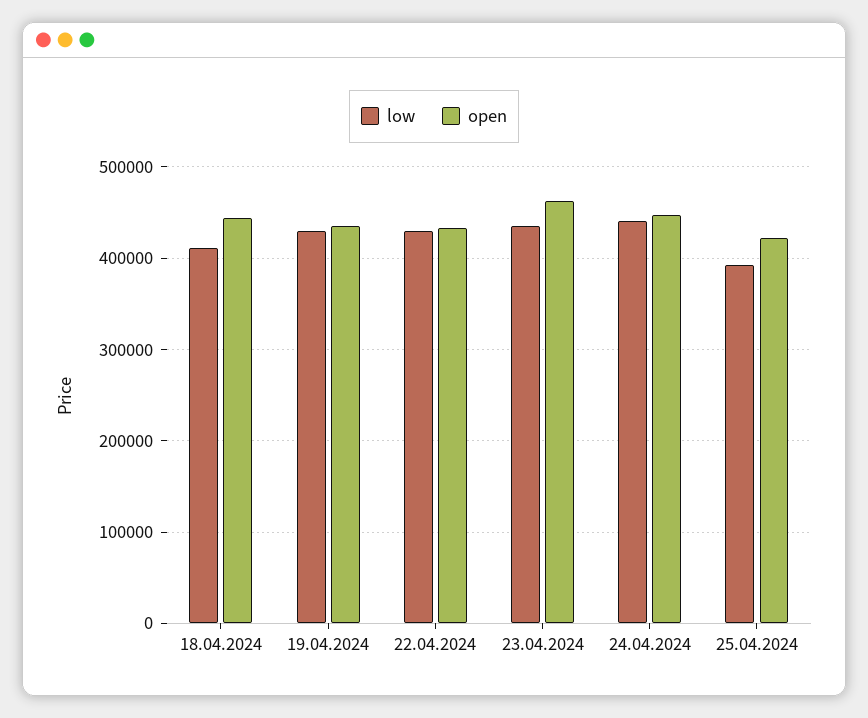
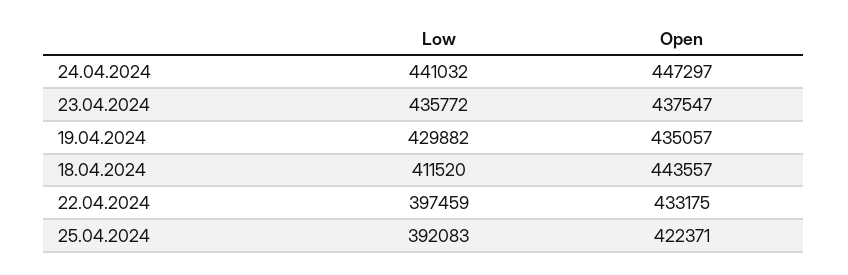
low, 22.04.2024: 430000 -> 397459
open, 23.04.2024: 460000 -> 437547

